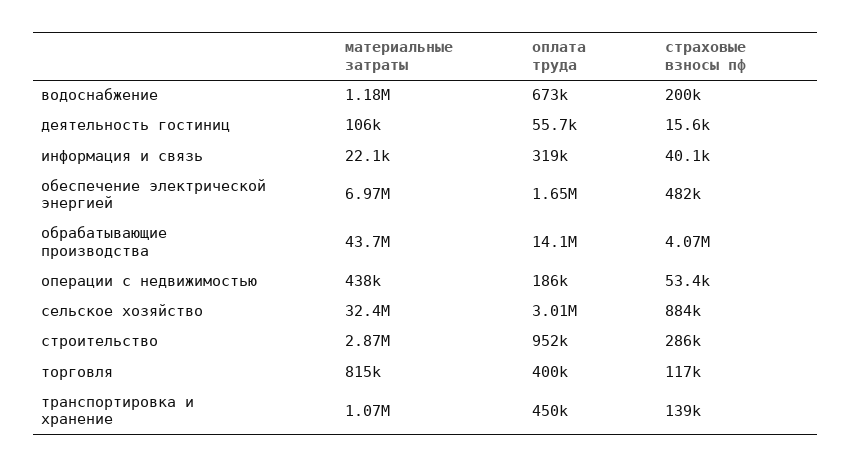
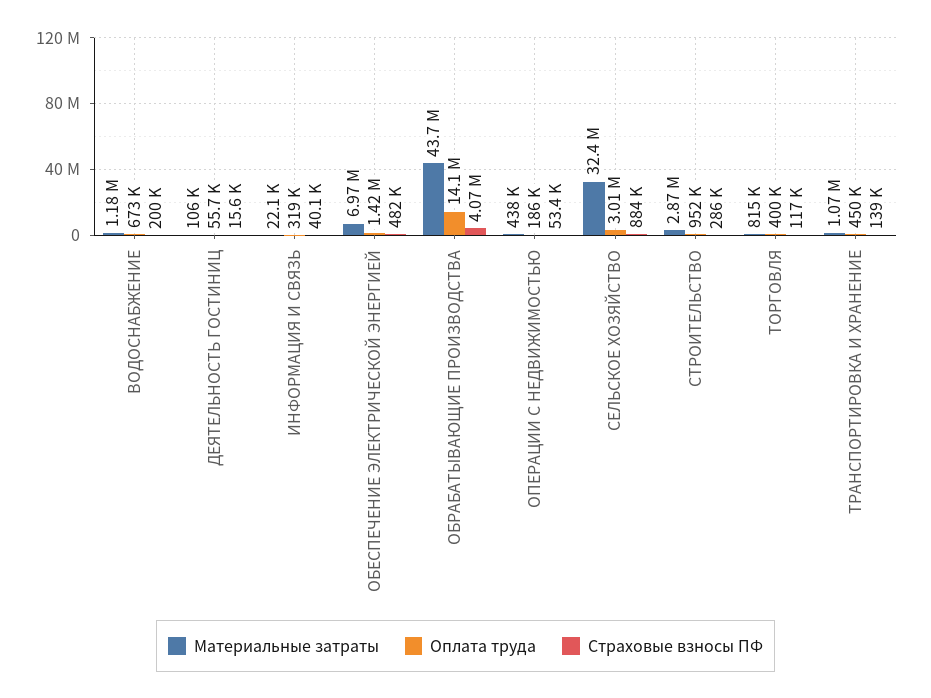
оплата труда, обеспечение электрической энергией: 1650000 -> 1420000

